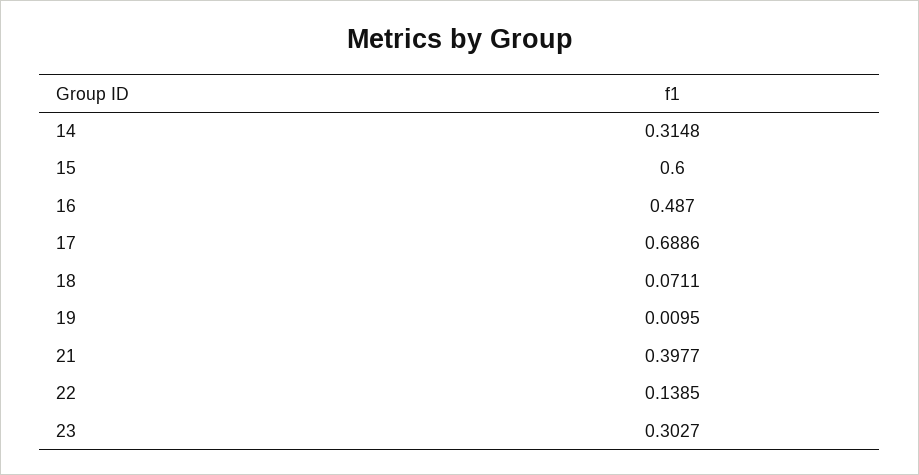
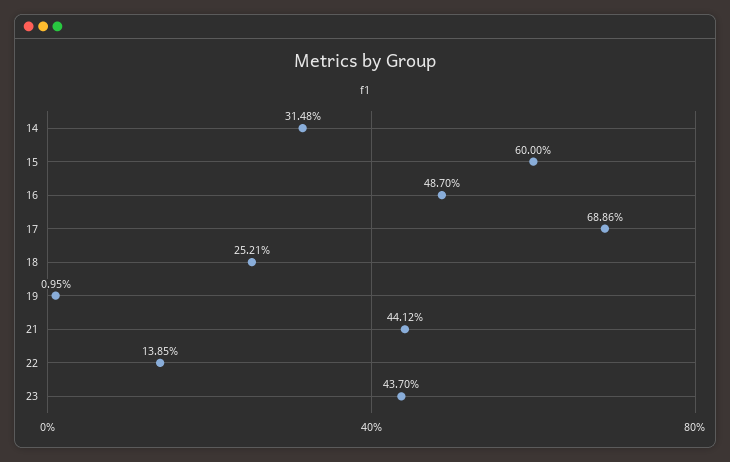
18: 0.0711 -> 0.2521
21: 0.3977 -> 0.4412
23: 0.3027 -> 0.437

